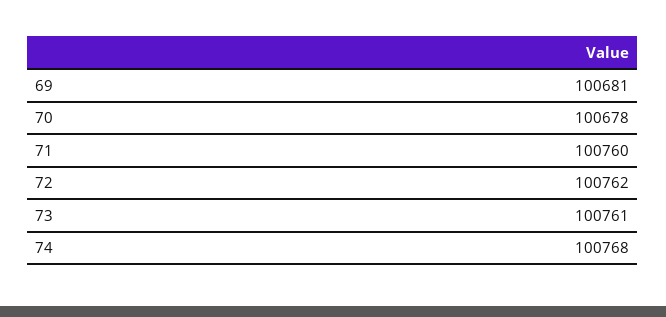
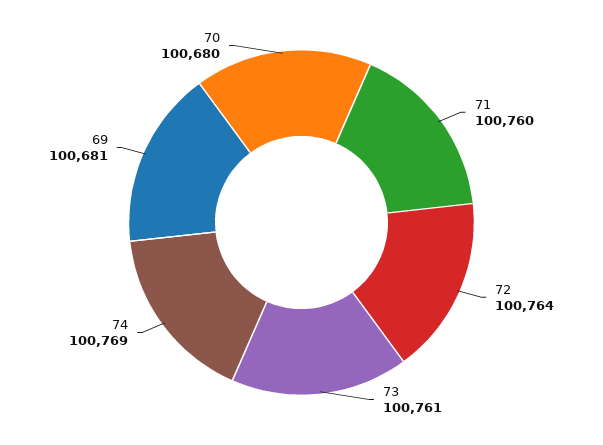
70: 100678 -> 100680
72: 100762 -> 100764
74: 100768 -> 100769

